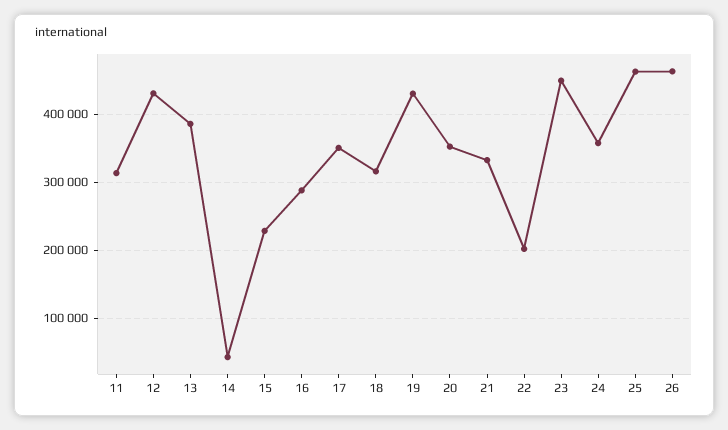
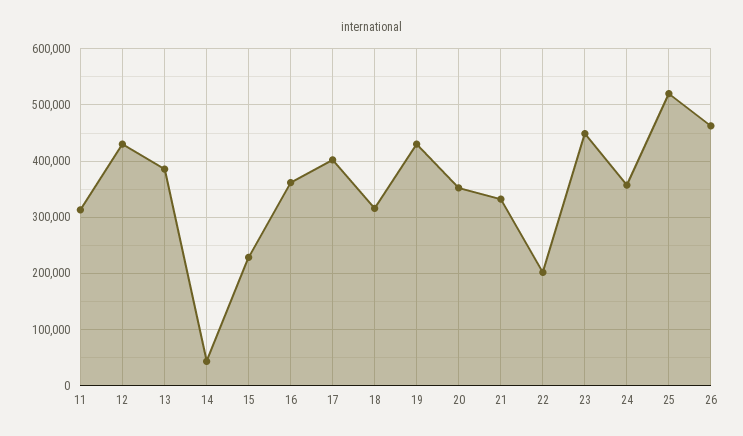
16: 290000 -> 360000
17: 350000 -> 400000
25: 460000 -> 520000

